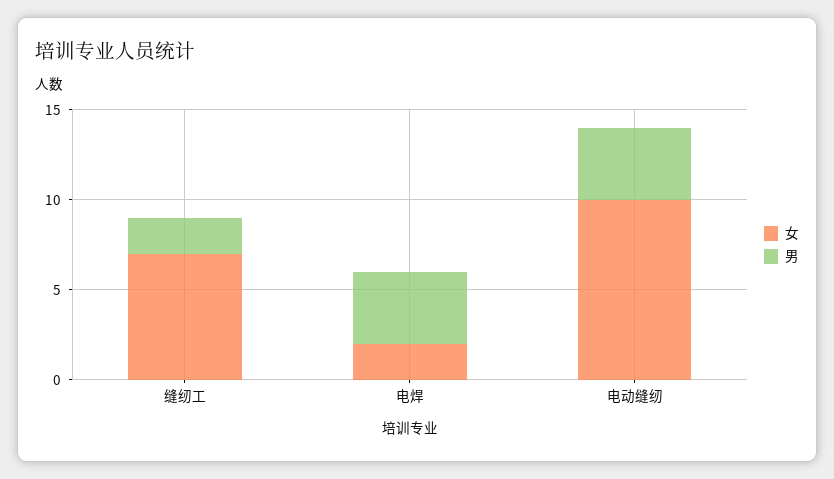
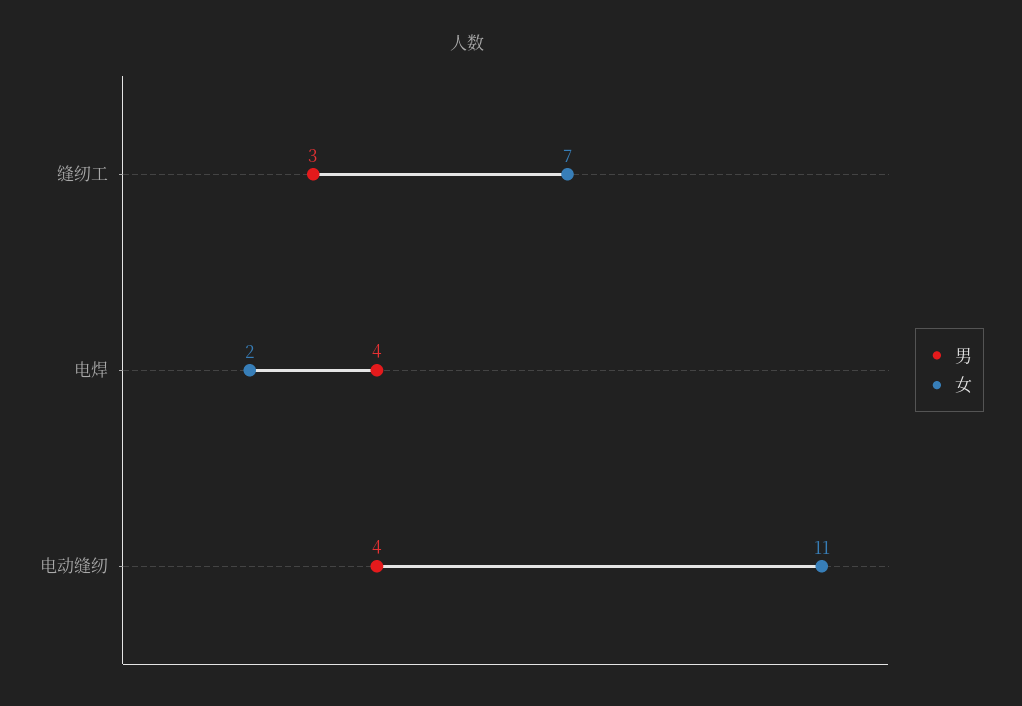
男, 缝纫工: 2 -> 3
女, 电动缝纫: 10 -> 11

